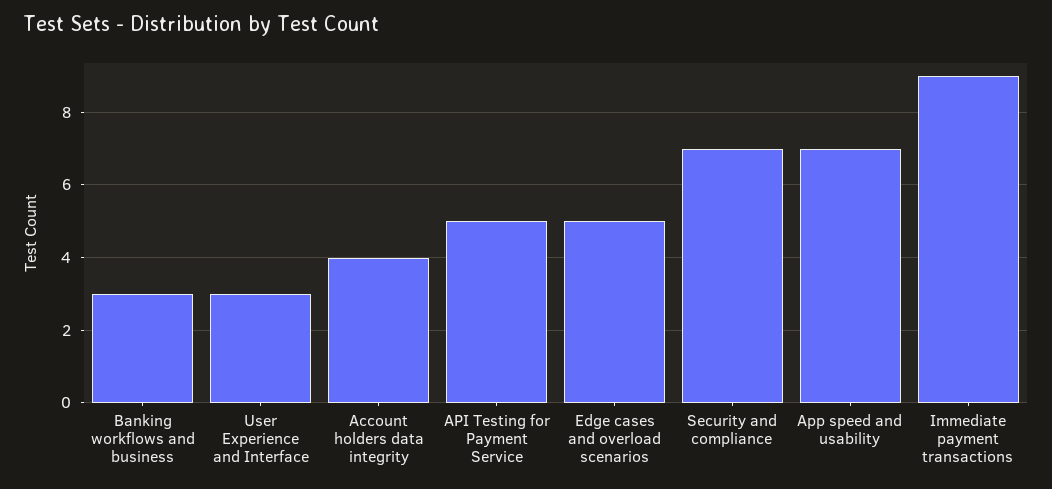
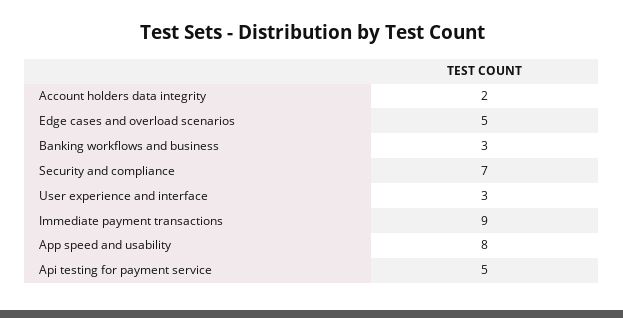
Account holders data integrity: 4 -> 2
App speed and usability: 7 -> 8

